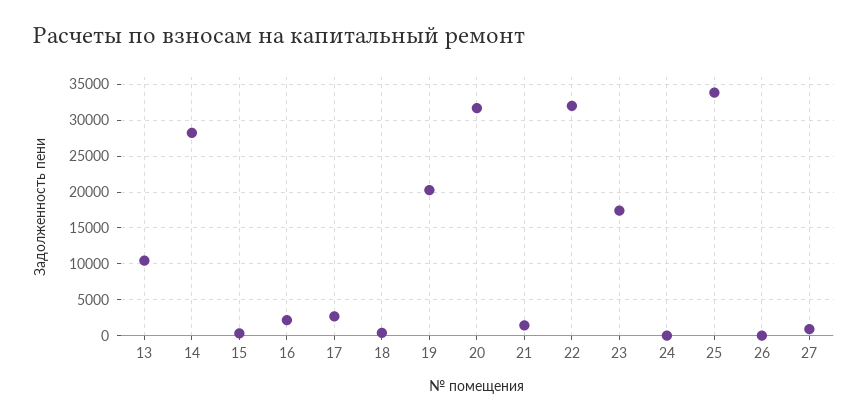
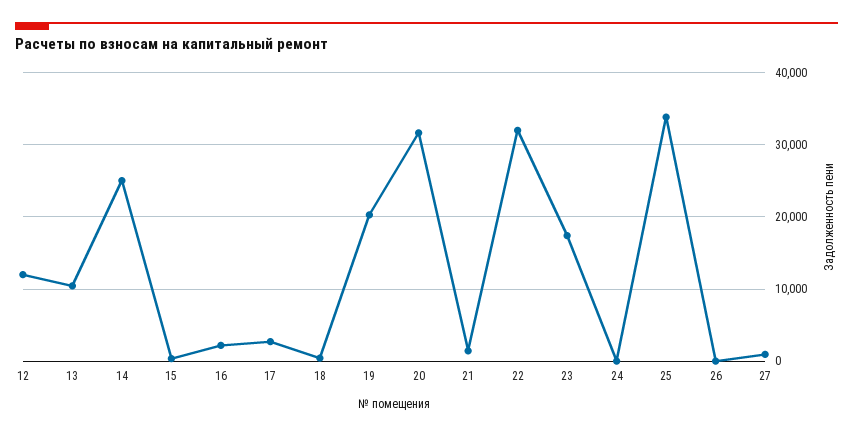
14: 28000 -> 25000
12: none -> 12000

